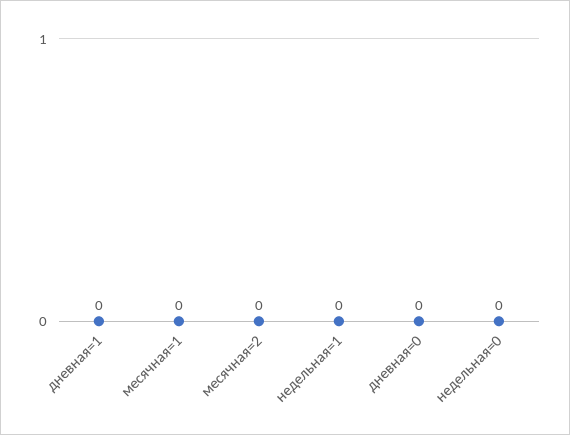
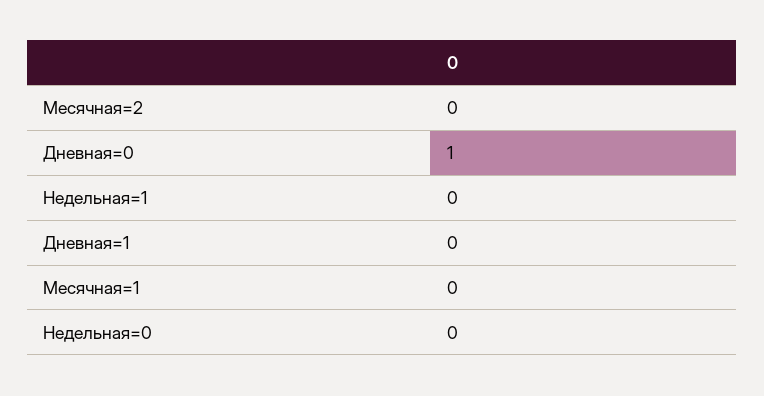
дневная=0: 0 -> 1

